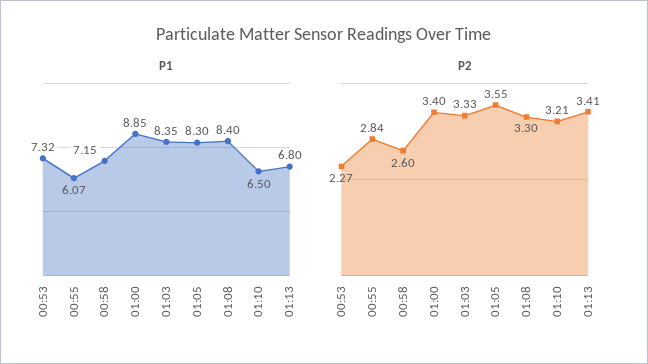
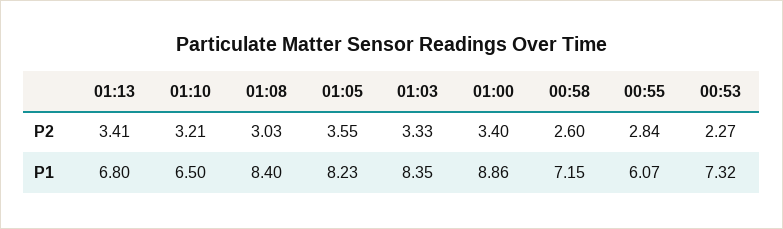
P1, 01:00: 8.85 -> 8.86
P1, 01:05: 8.3 -> 8.23
P2, 01:08: 3.3 -> 3.03

